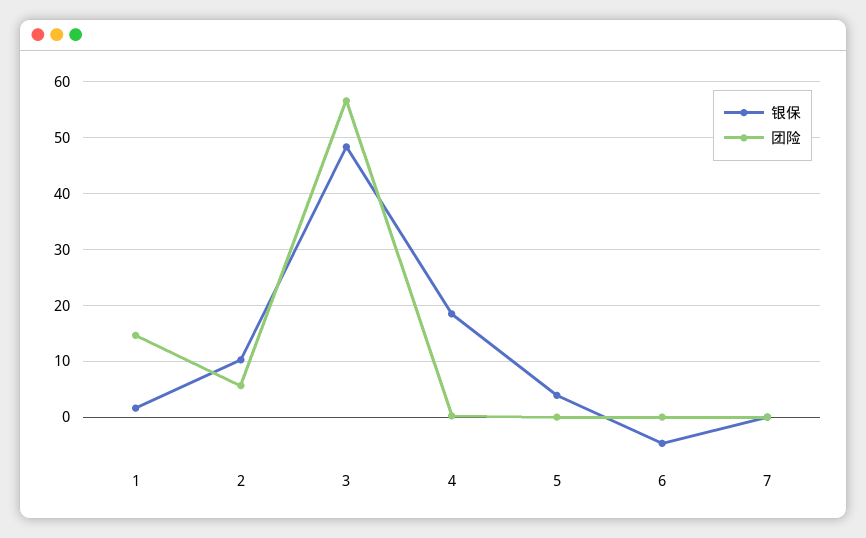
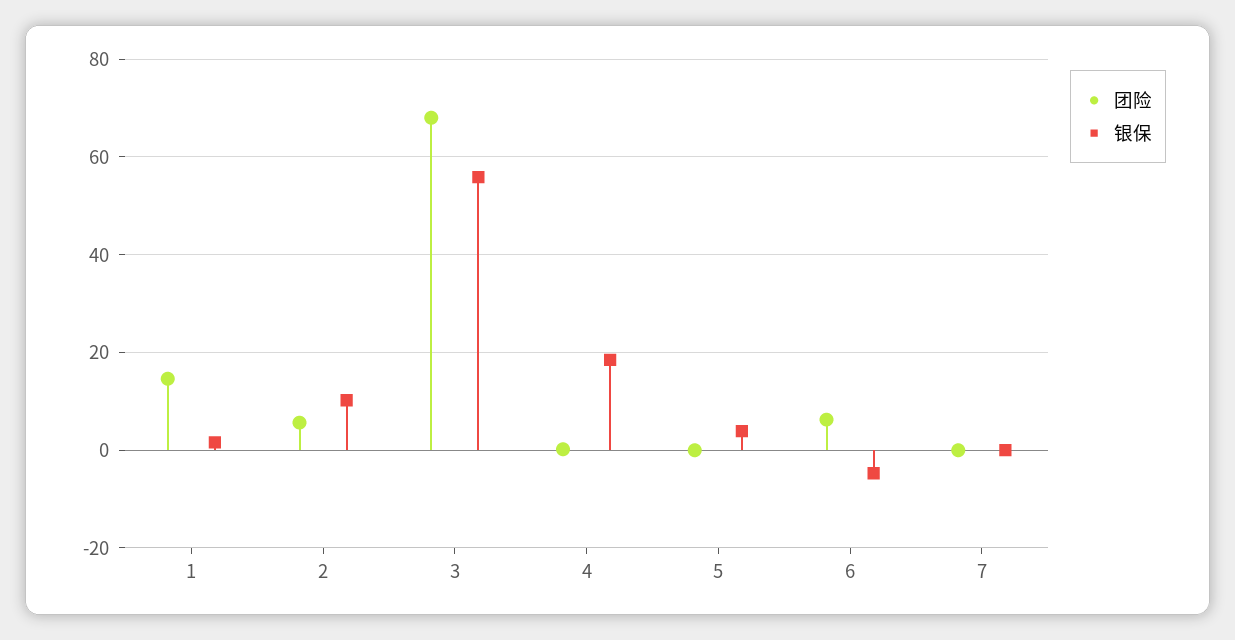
银保, 3: 48 -> 56
团险, 3: 56 -> 68
团险, 6: 0 -> 6

